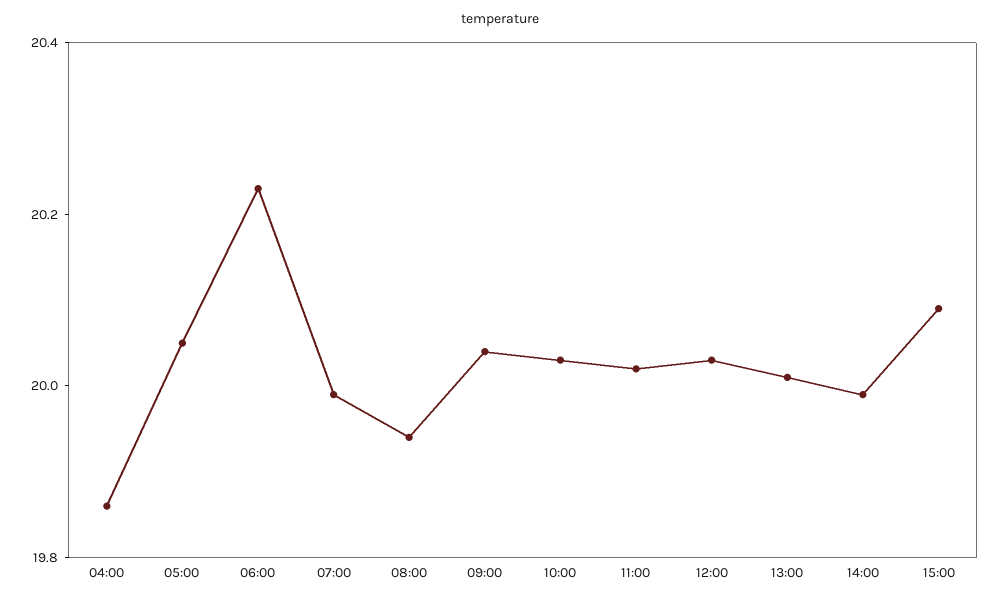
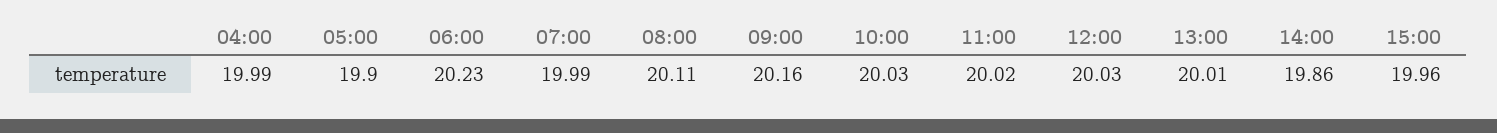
04:00: 19.85 -> 19.99
05:00: 20.05 -> 19.9
08:00: 19.95 -> 20.11
09:00: 20.05 -> 20.16
14:00: 20 -> 19.86
15:00: 20.1 -> 19.96

